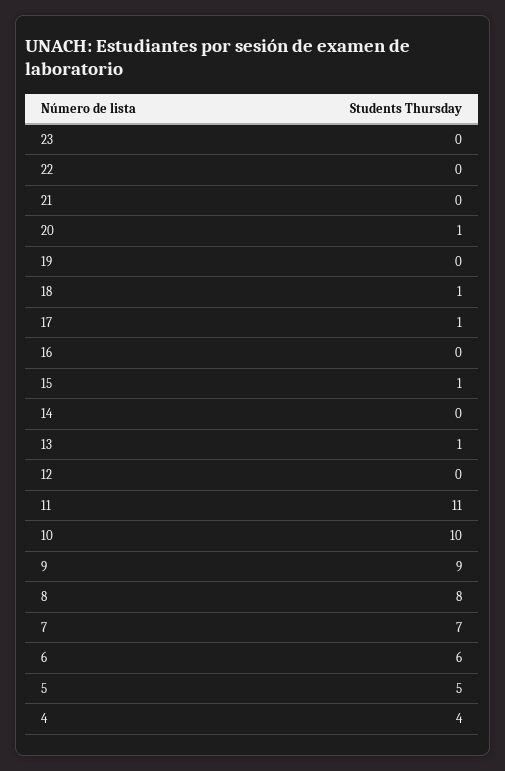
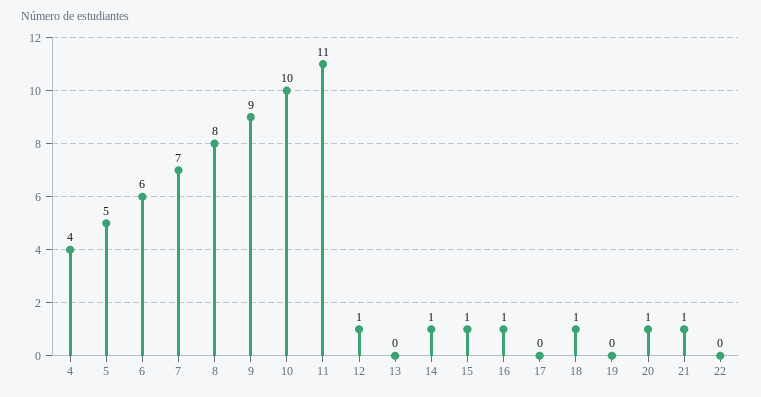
23: 0 -> none
21: 0 -> 1
17: 1 -> 0
16: 0 -> 1
14: 0 -> 1
13: 1 -> 0
12: 0 -> 1

